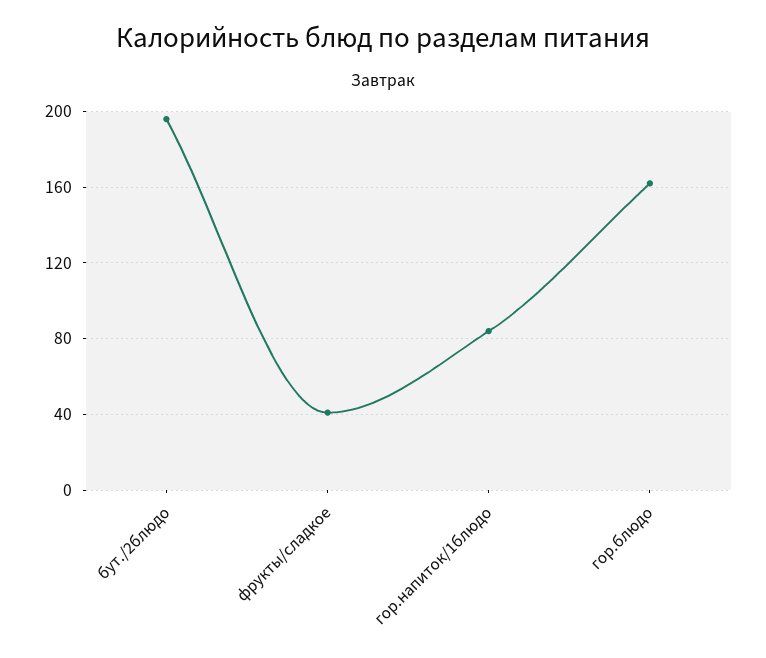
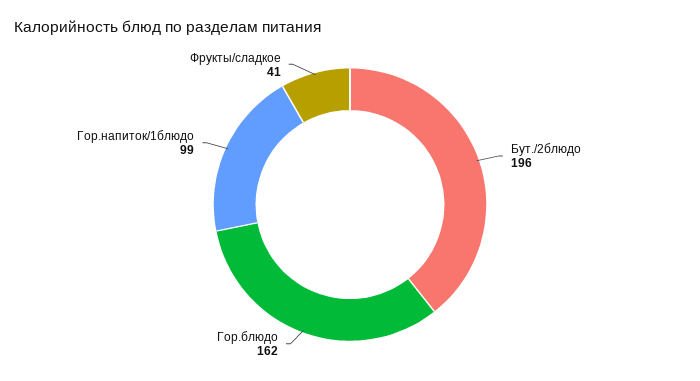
гор.напиток/1блюдо: 85 -> 99

